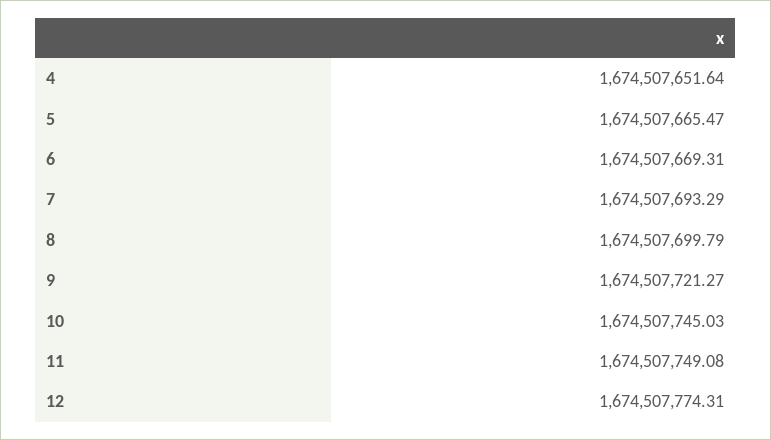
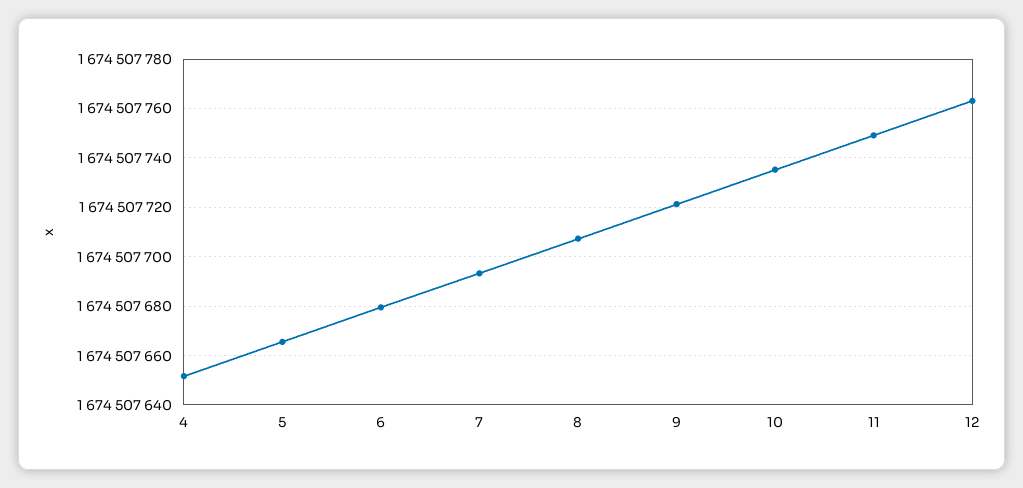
6: 1674507669.31 -> 1674507680
8: 1674507699.79 -> 1674507707.5
10: 1674507745.03 -> 1674507735
12: 1674507774.31 -> 1674507762.5

